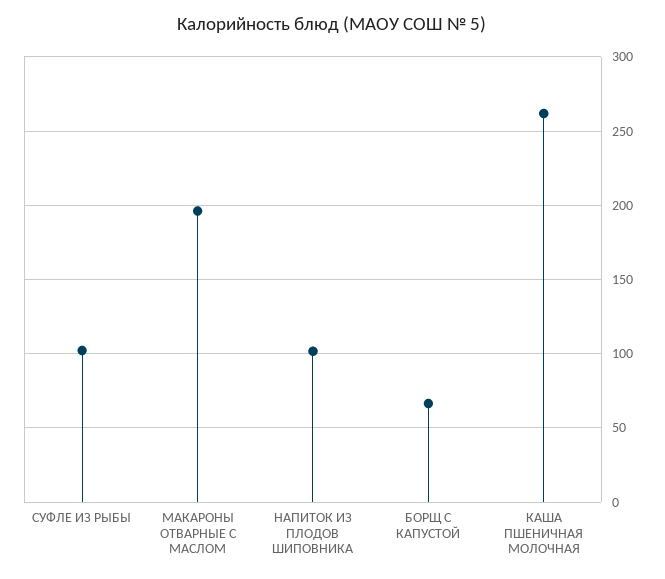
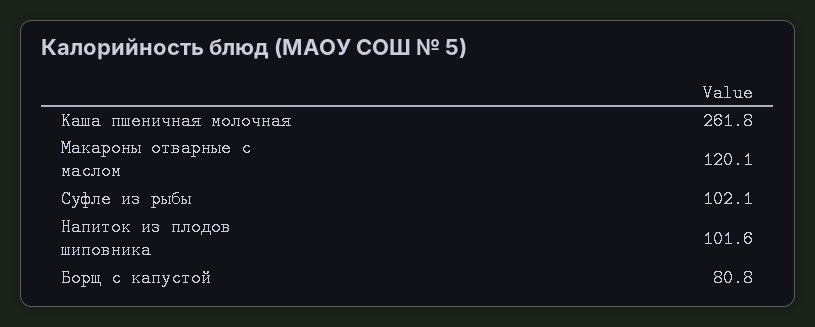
МАКАРОНЫ ОТВАРНЫЕ С МАСЛОМ: 195 -> 120.1
БОРЩ С КАПУСТОЙ: 65 -> 80.8

